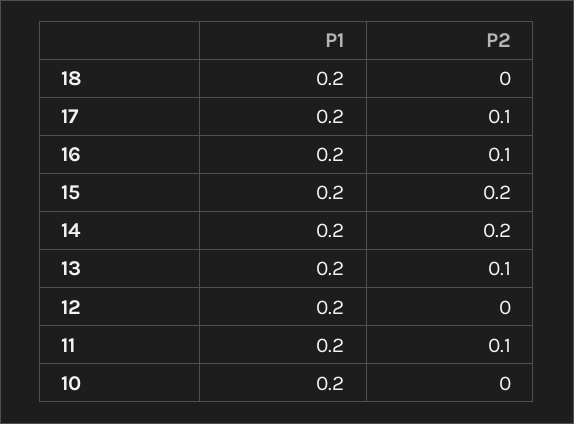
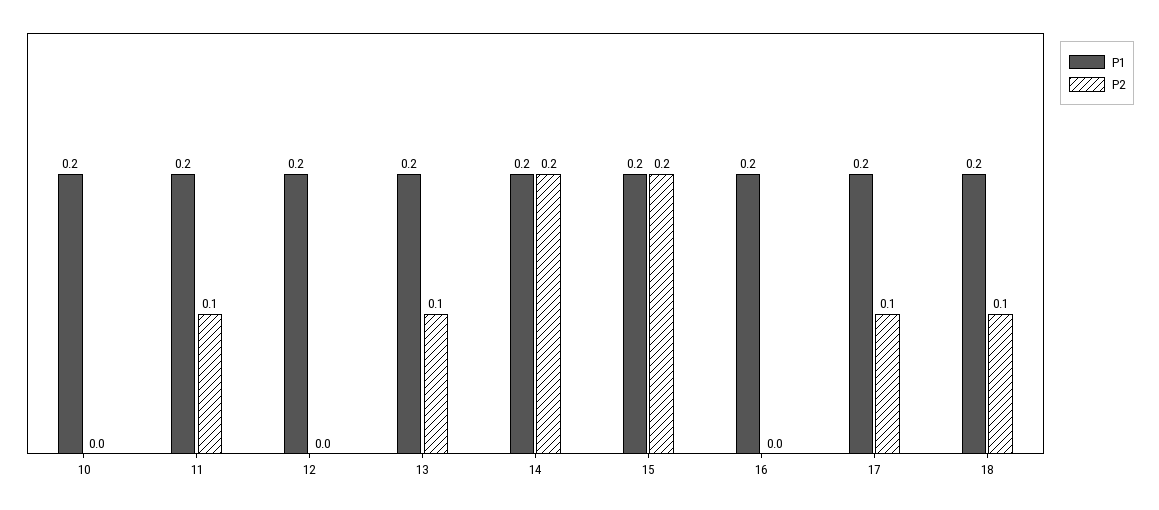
P2, 18: 0 -> 0.1
P2, 16: 0.1 -> 0

